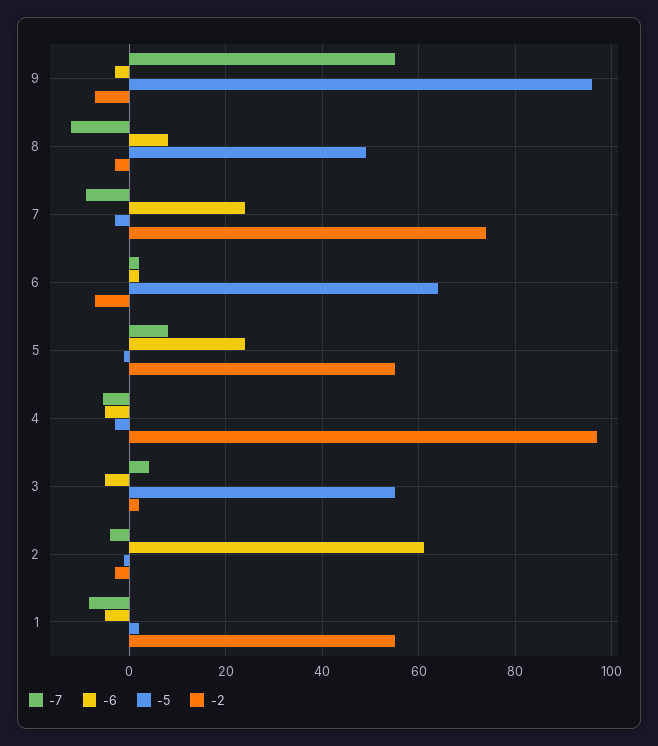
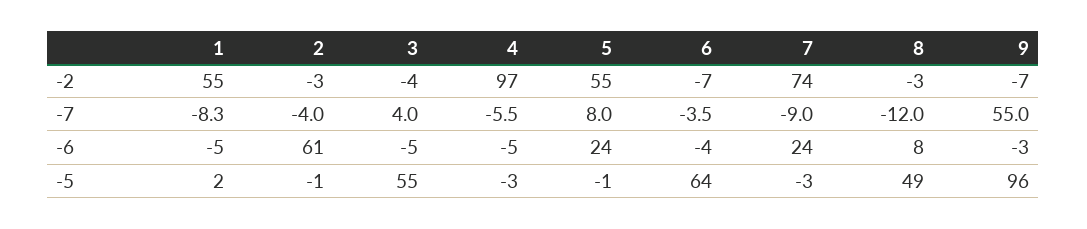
-7, 6: 2 -> -3.5
-6, 6: 2 -> -4
-2, 3: 2 -> -4

